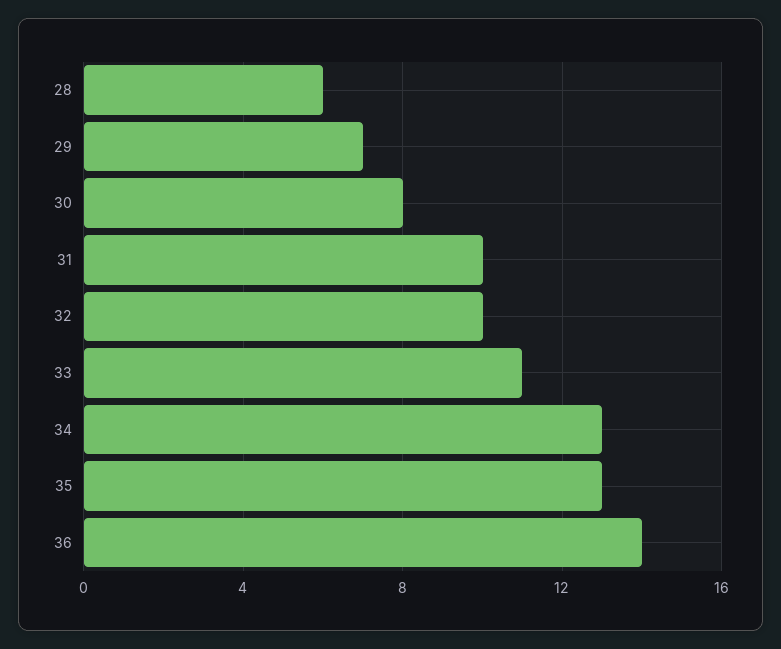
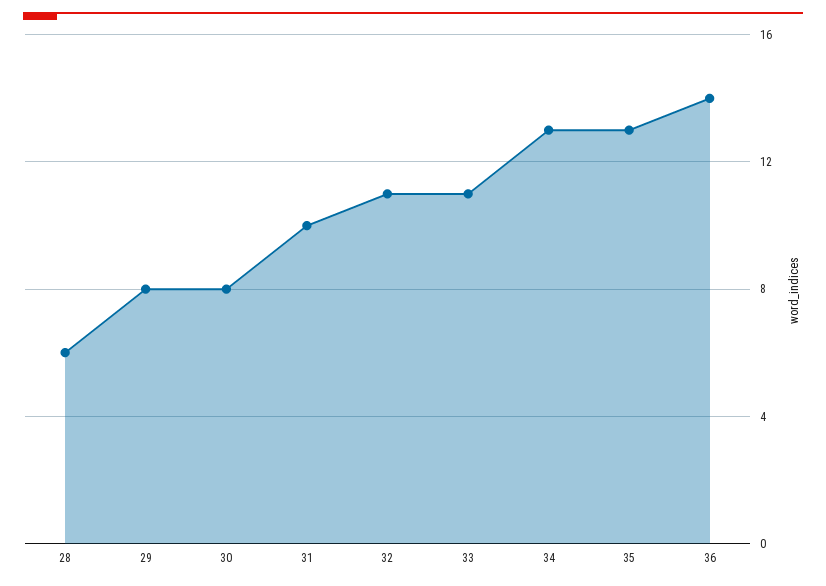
29: 7 -> 8
32: 10 -> 11

